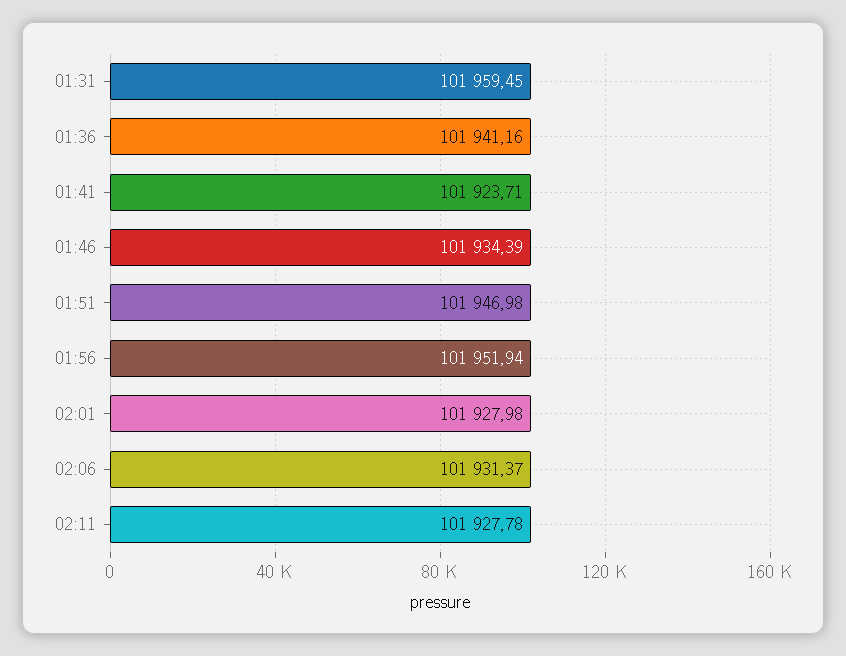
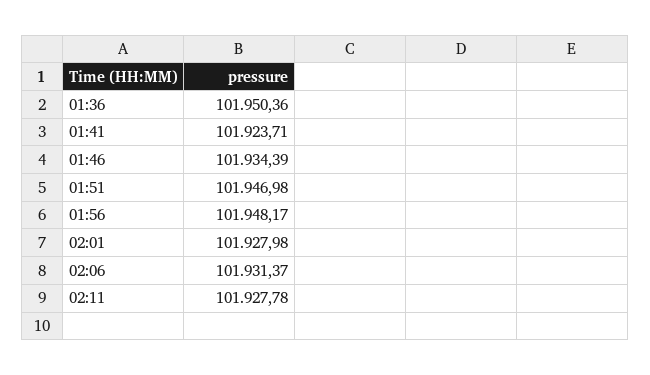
01:31: 101959.45 -> none
01:36: 101941.16 -> 101950.36
01:56: 101951.94 -> 101948.17

